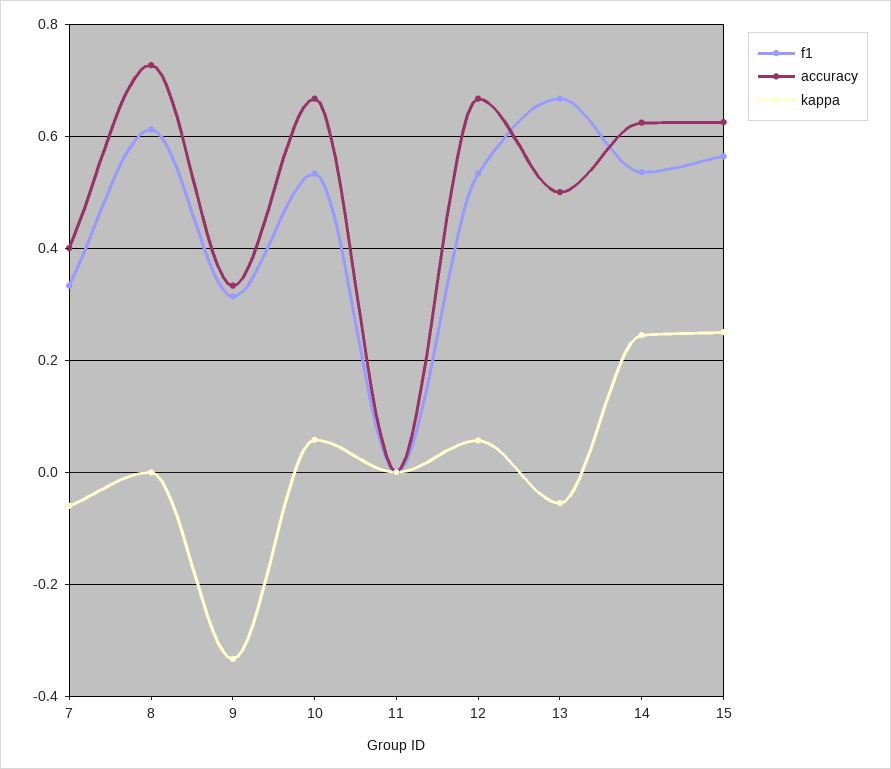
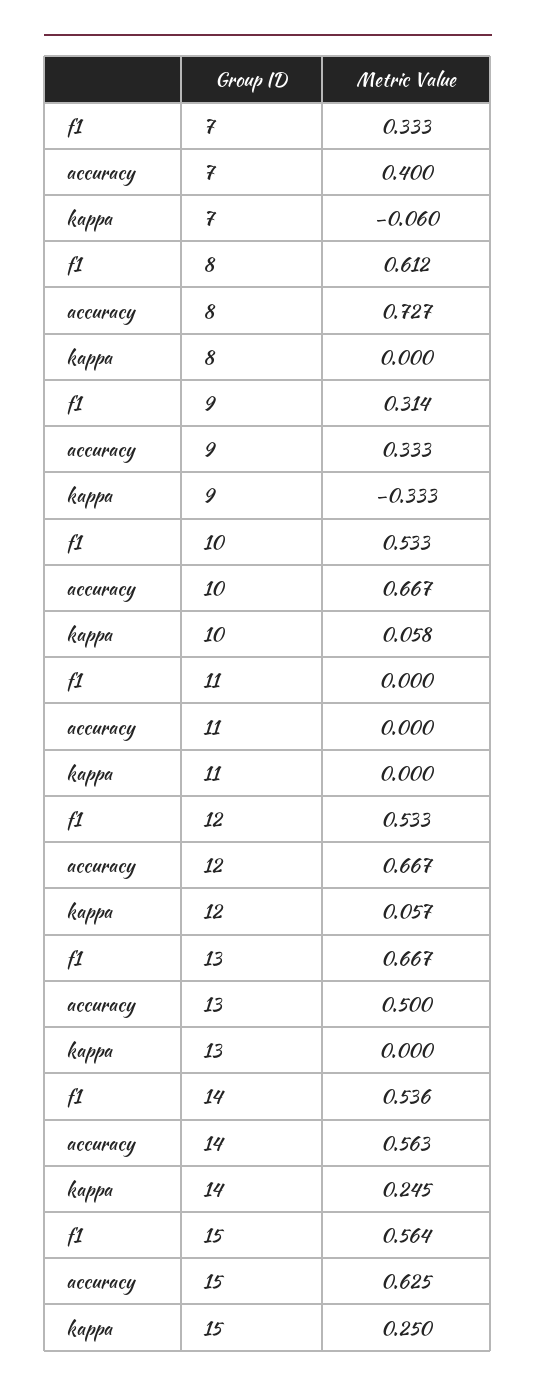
kappa, 13: -0.06 -> 0
accuracy, 14: 0.62 -> 0.563

